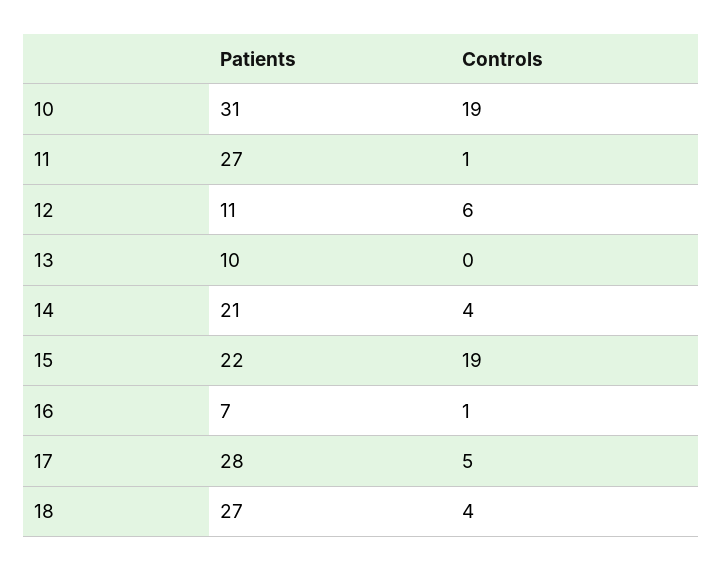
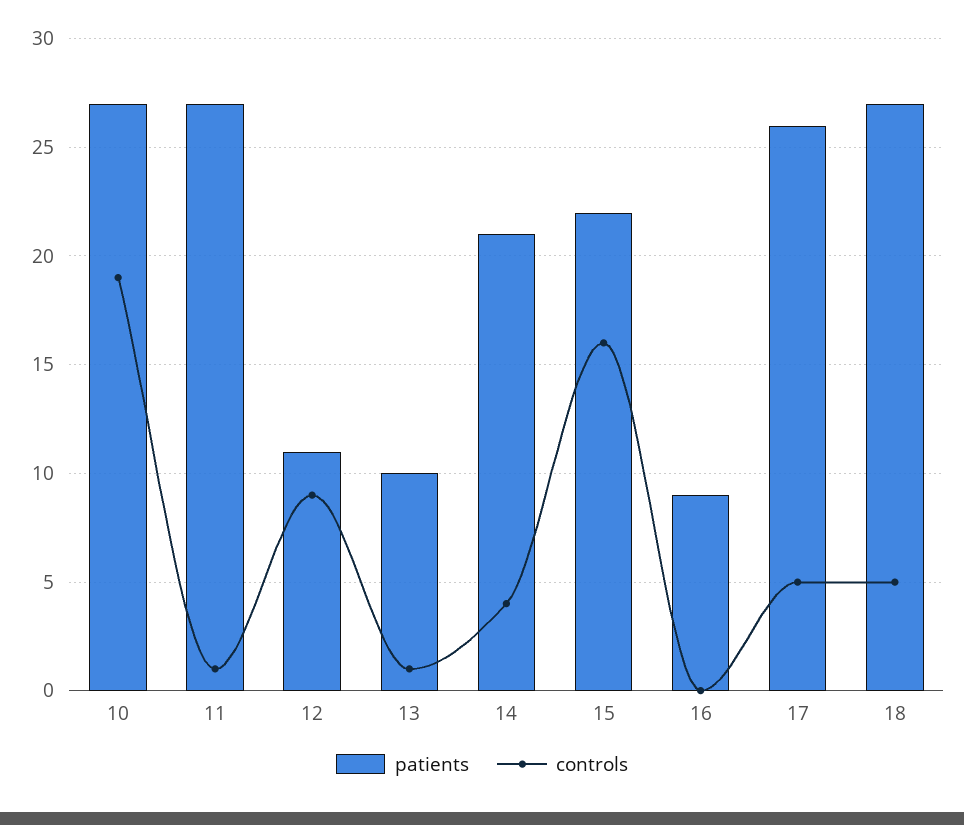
Patients, 10: 31 -> 27
Controls, 12: 6 -> 9
Controls, 13: 0 -> 1
Controls, 15: 19 -> 16
Patients, 16: 7 -> 9
Controls, 16: 1 -> 0
Patients, 17: 28 -> 26
Controls, 18: 4 -> 5

